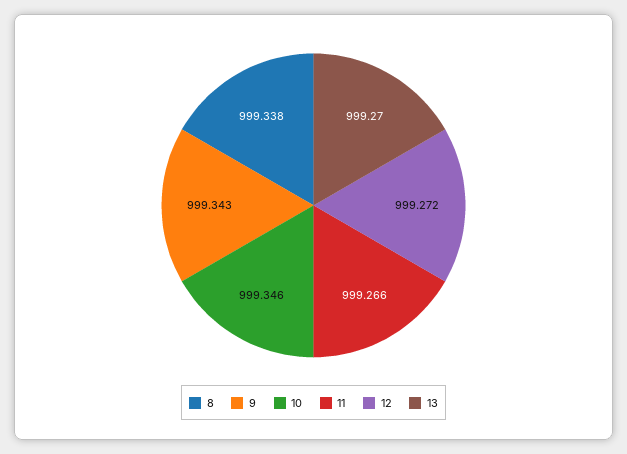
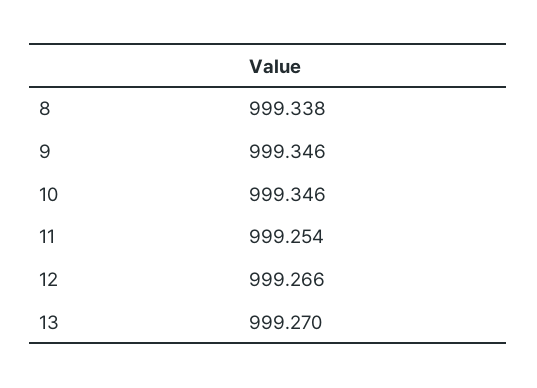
9: 999.343 -> 999.346
11: 999.266 -> 999.254
12: 999.272 -> 999.266

